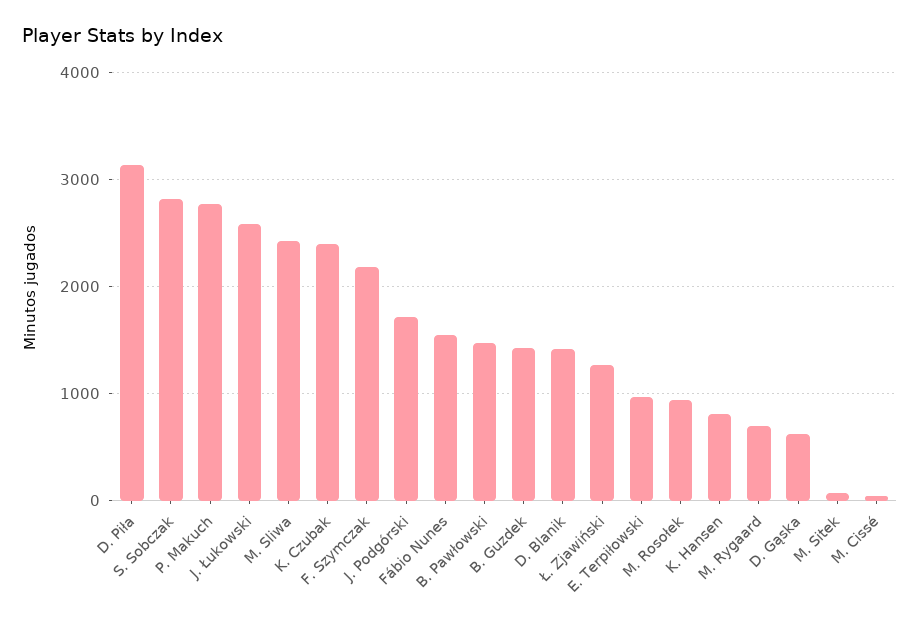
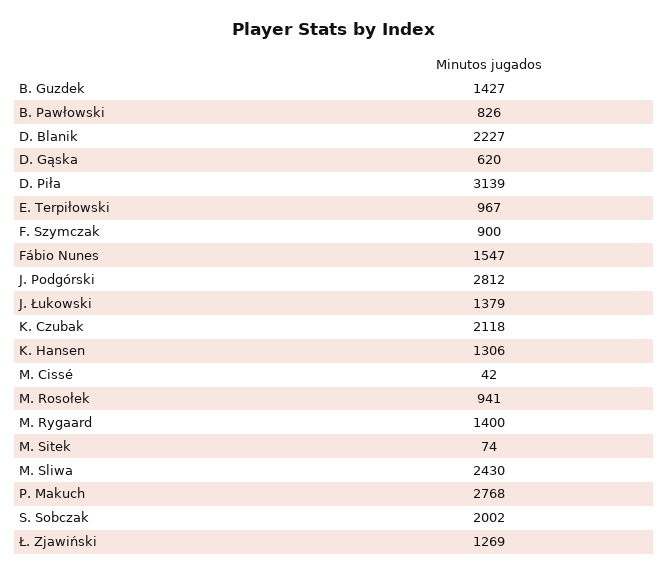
S. Sobczak: 2800 -> 2002
J. Łukowski: 2600 -> 1379
K. Czubak: 2400 -> 2118
F. Szymczak: 2200 -> 900
J. Podgórski: 1700 -> 2812
B. Pawłowski: 1500 -> 826
D. Blanik: 1400 -> 2227
K. Hansen: 800 -> 1306
M. Rygaard: 700 -> 1400

